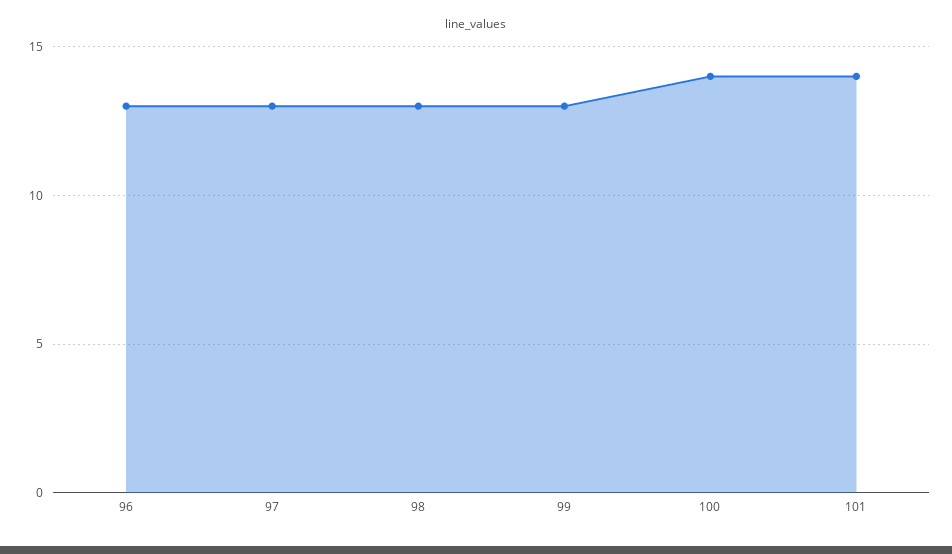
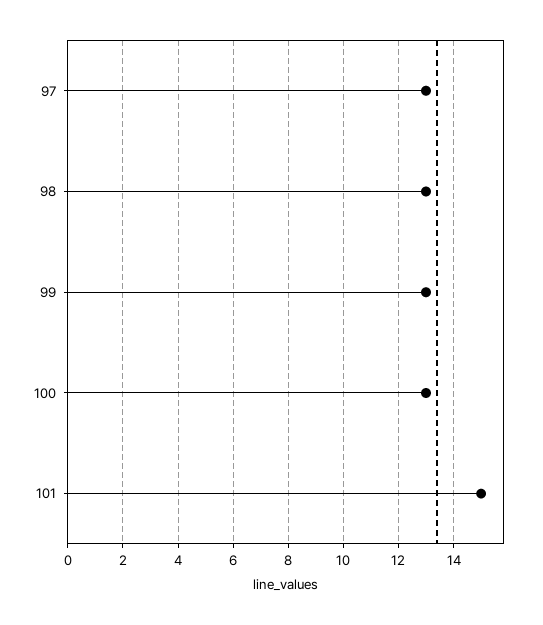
96: 13 -> none
100: 14 -> 13
101: 14 -> 15

